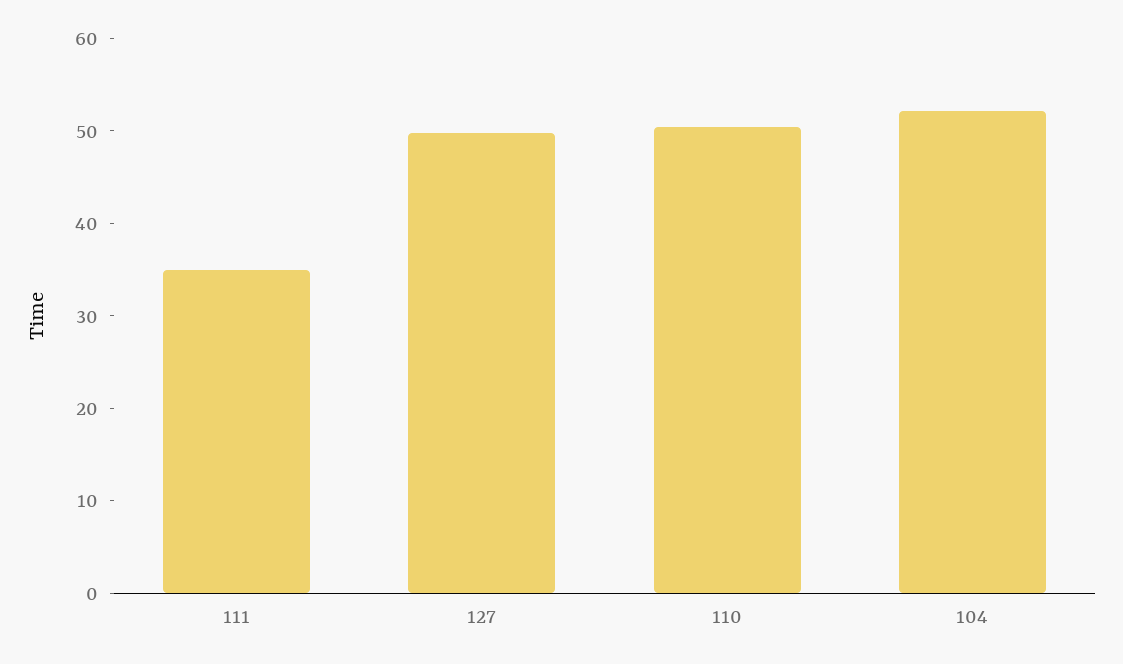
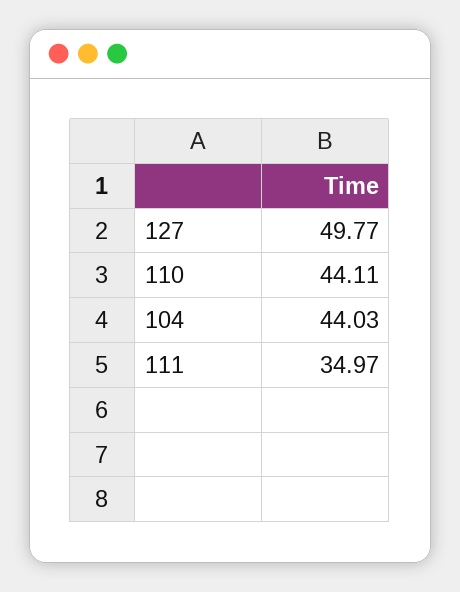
110: 50 -> 44.11
104: 52 -> 44.03

